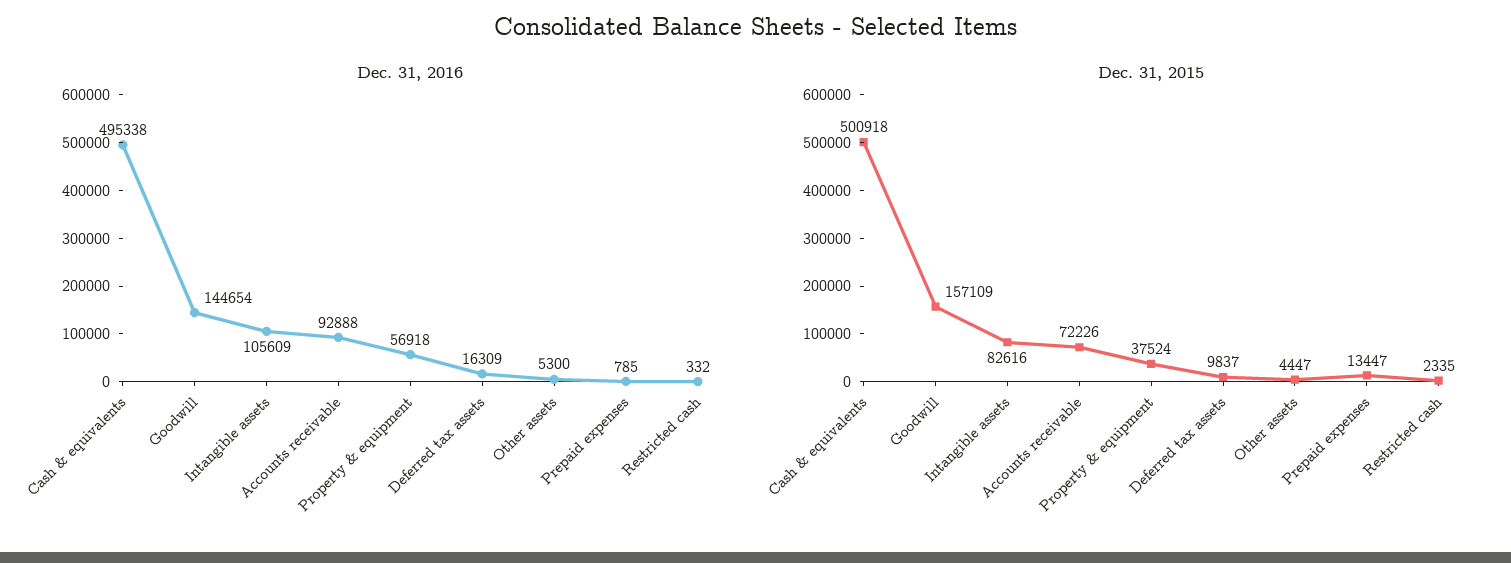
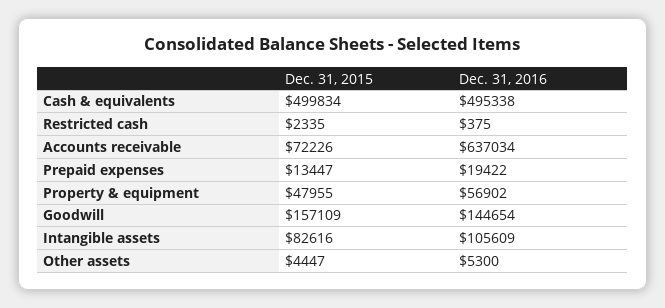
Dec. 31, 2016, Accounts receivable: 92888 -> 637034
Dec. 31, 2016, Property & equipment: 56918 -> 56902
Dec. 31, 2016, Deferred tax assets: 16309 -> none
Dec. 31, 2016, Prepaid expenses: 785 -> 19422
Dec. 31, 2016, Restricted cash: 332 -> 375
Dec. 31, 2015, Cash & equivalents: 500918 -> 499834
Dec. 31, 2015, Property & equipment: 37524 -> 47955
Dec. 31, 2015, Deferred tax assets: 9837 -> none

